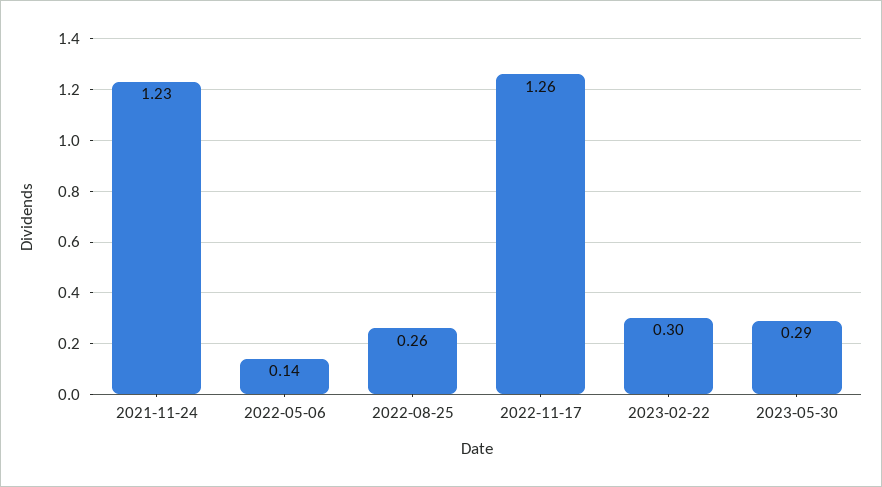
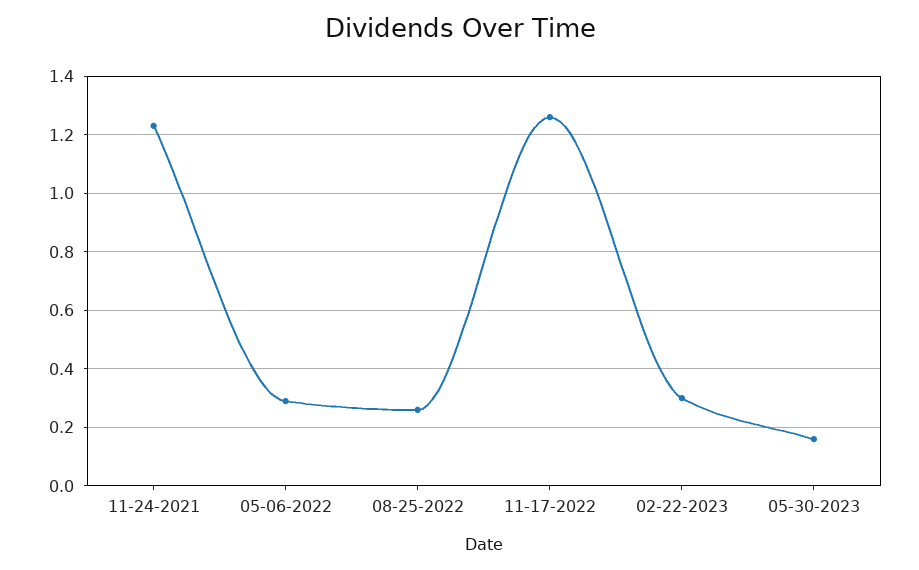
2022-05-06: 0.14 -> 0.3
2023-05-30: 0.29 -> 0.15

